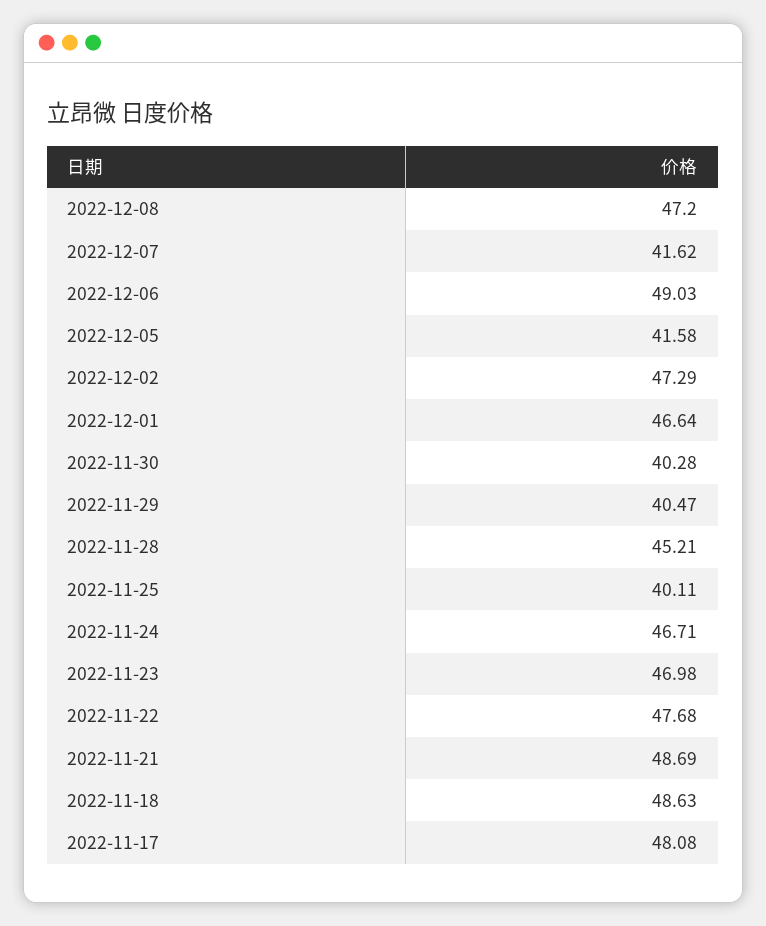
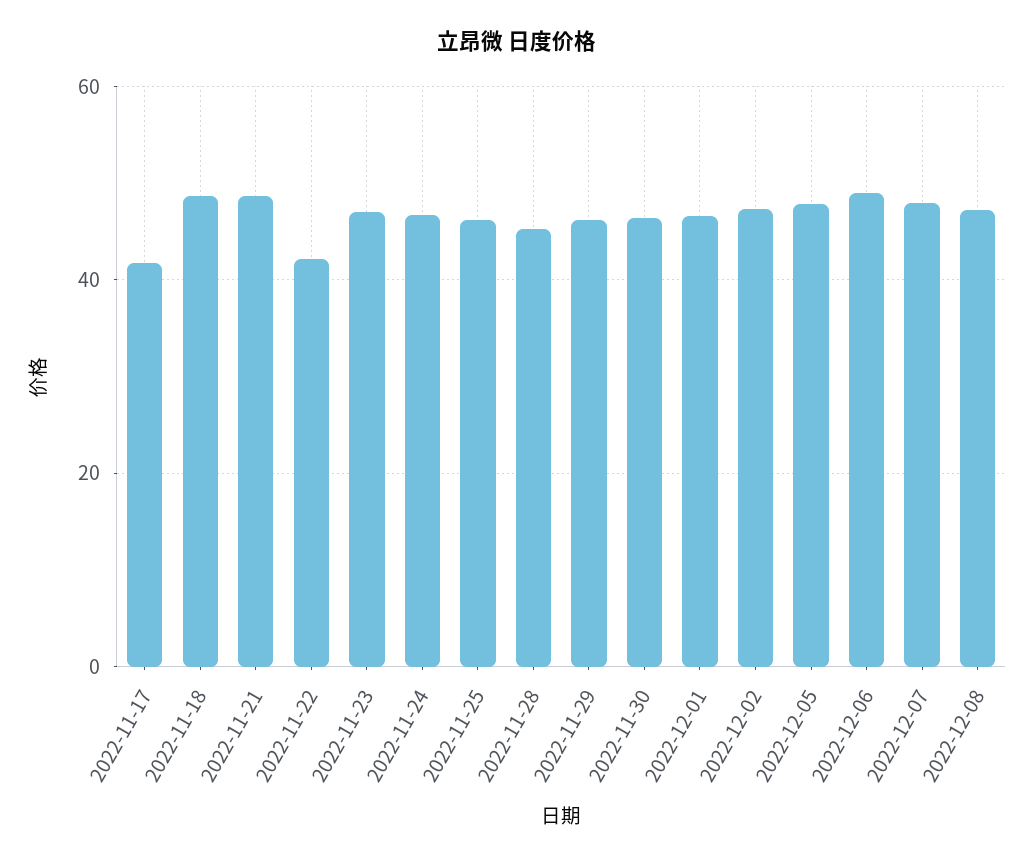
2022-12-07: 41.62 -> 48
2022-12-05: 41.58 -> 48
2022-11-30: 40.28 -> 46
2022-11-29: 40.47 -> 46
2022-11-25: 40.11 -> 46
2022-11-22: 47.68 -> 42
2022-11-17: 48.08 -> 42

